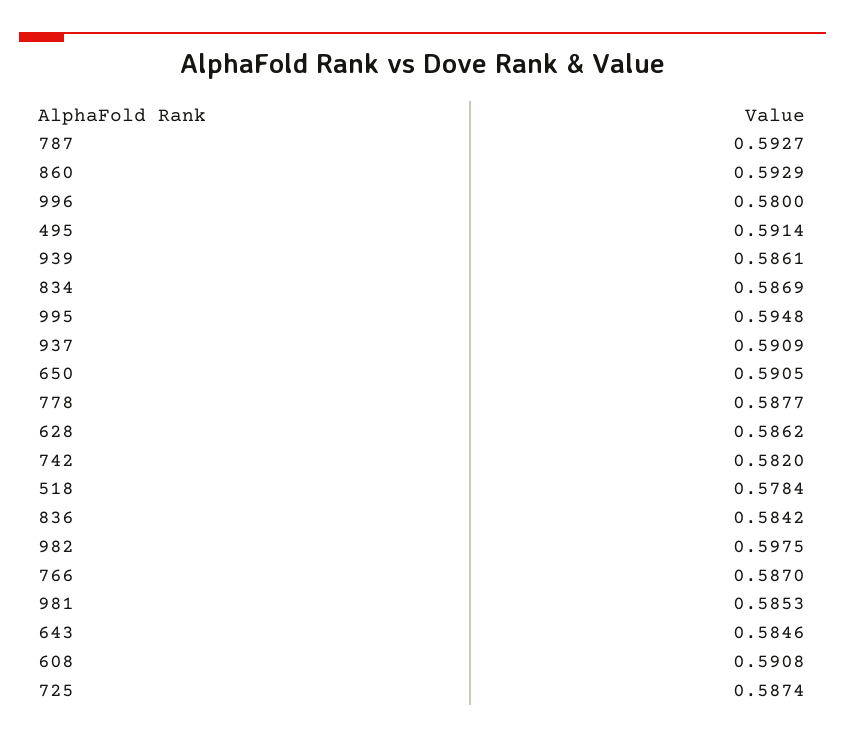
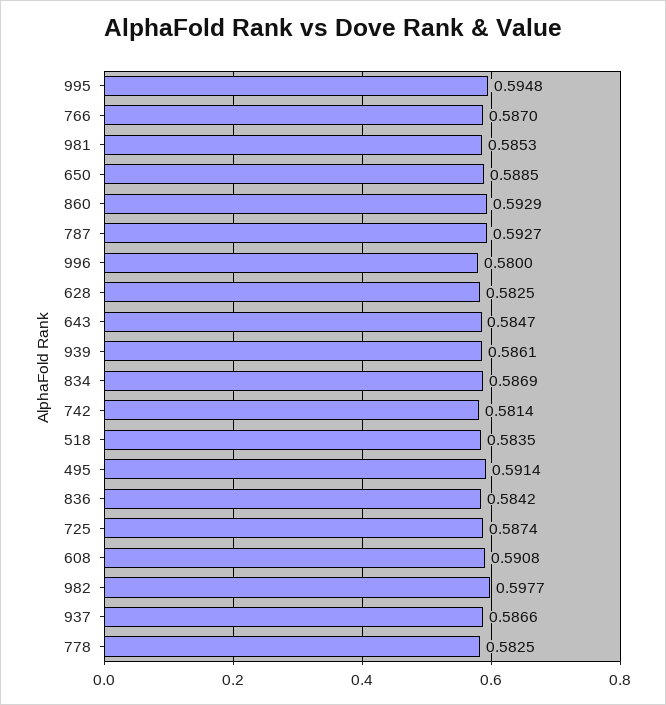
937: 0.5909 -> 0.5866
650: 0.5905 -> 0.5885
778: 0.5877 -> 0.5825
628: 0.5862 -> 0.5825
742: 0.582 -> 0.5814
518: 0.5784 -> 0.5835
982: 0.5975 -> 0.5977
643: 0.5846 -> 0.5847

